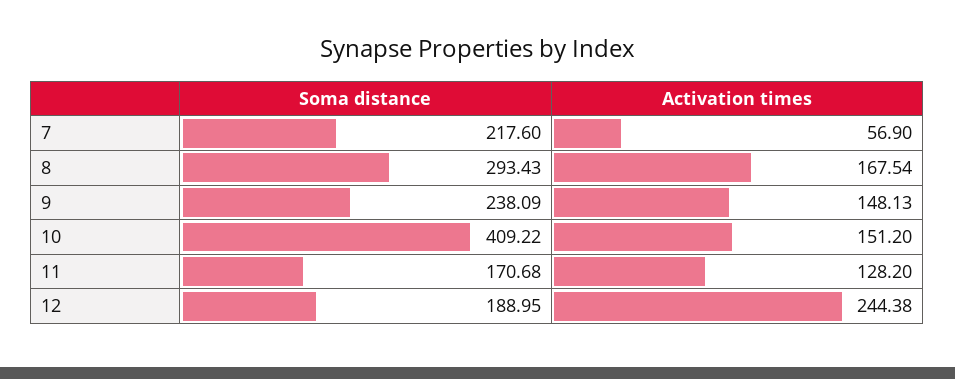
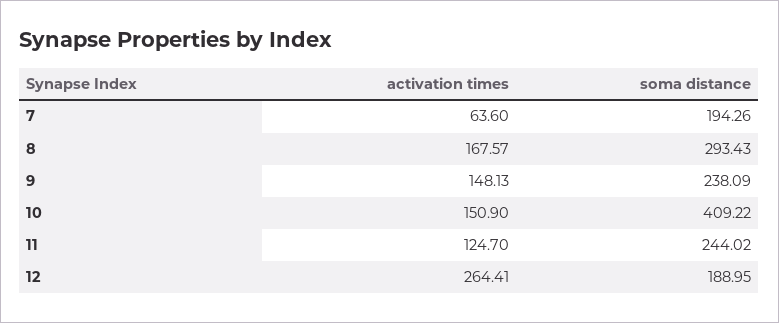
Soma distance, 7: 217.6 -> 194.26
Activation times, 7: 56.9 -> 63.6
Activation times, 8: 167.54 -> 167.57
Activation times, 10: 151.2 -> 150.9
Soma distance, 11: 170.68 -> 244.02
Activation times, 11: 128.2 -> 124.7
Activation times, 12: 244.38 -> 264.41

